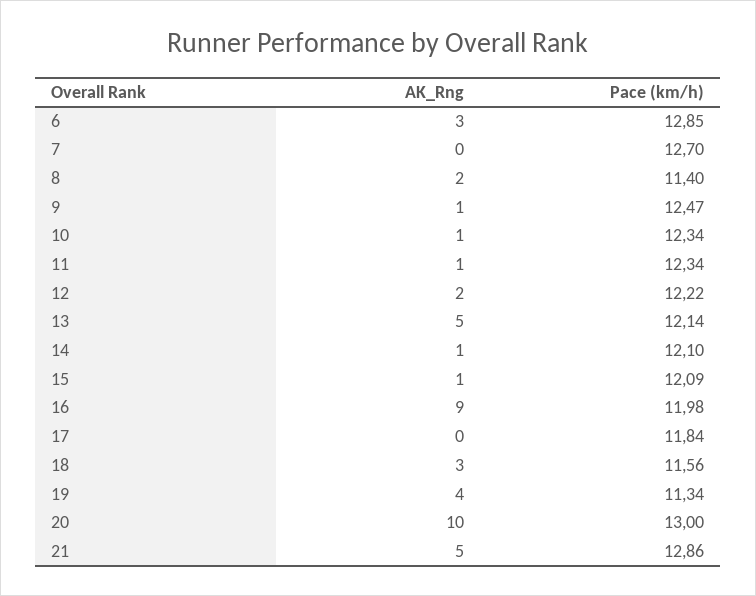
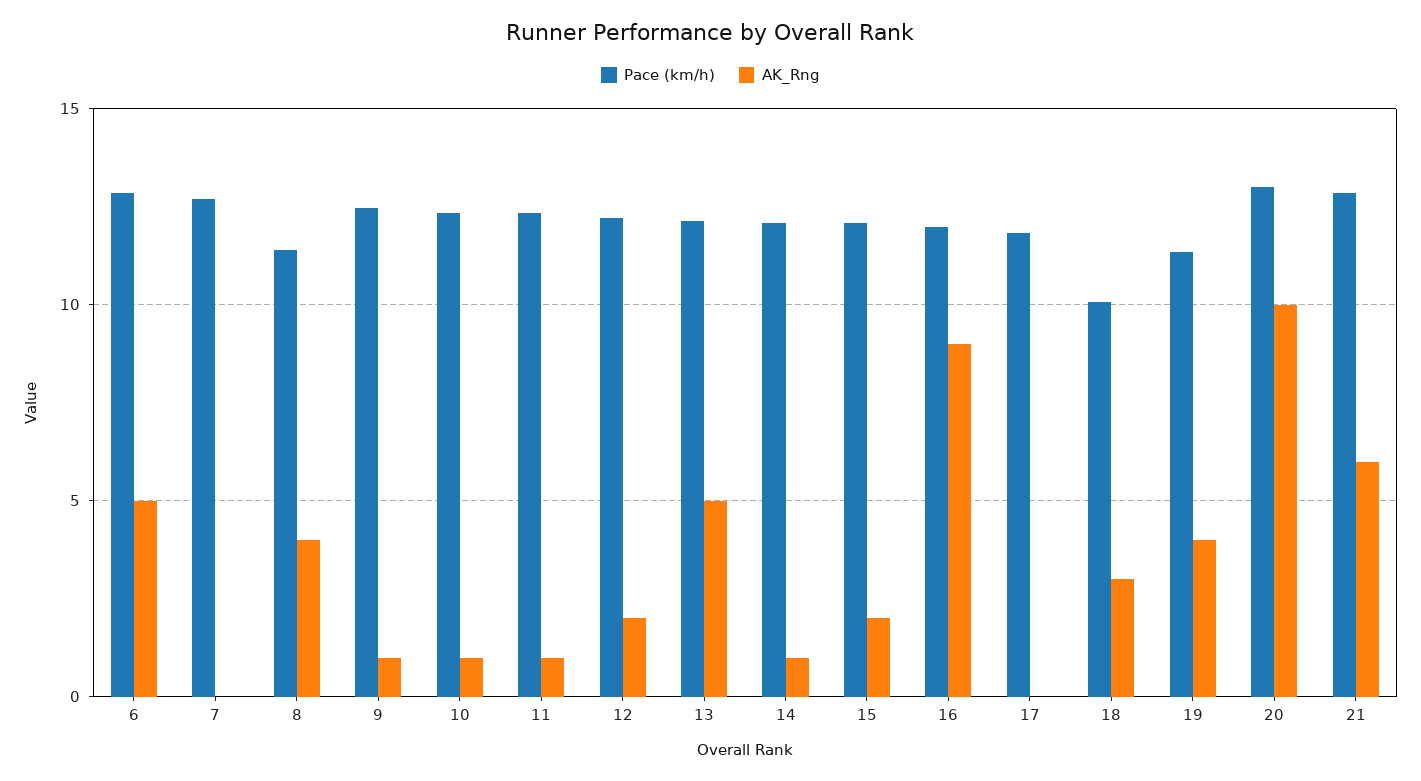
AK_Rng, 6: 3 -> 5
AK_Rng, 8: 2 -> 4
AK_Rng, 15: 1 -> 2
Pace (km/h), 18: 11.56 -> 10
AK_Rng, 21: 5 -> 6

